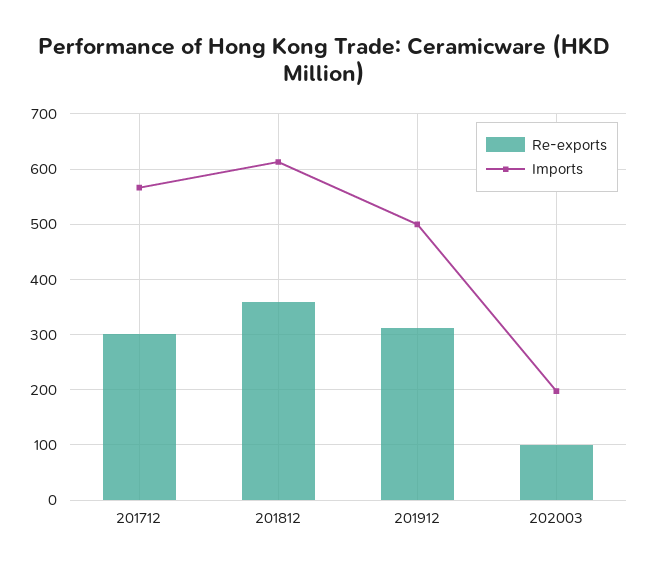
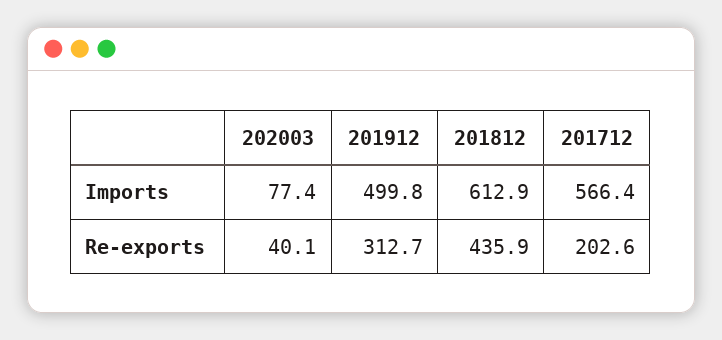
Re-exports, 201712: 300 -> 202.6
Re-exports, 201812: 360 -> 435.9
Re-exports, 202003: 100 -> 40.1
Imports, 202003: 200 -> 77.4

